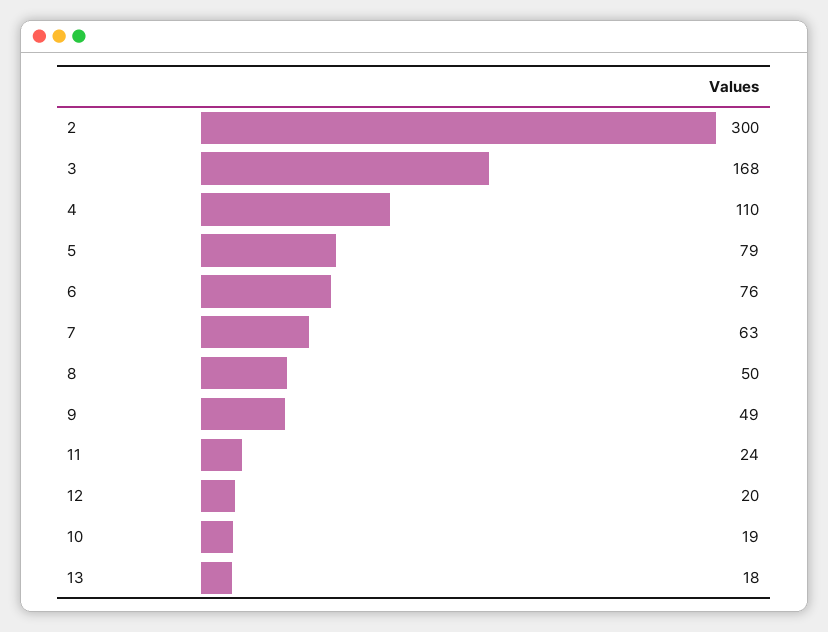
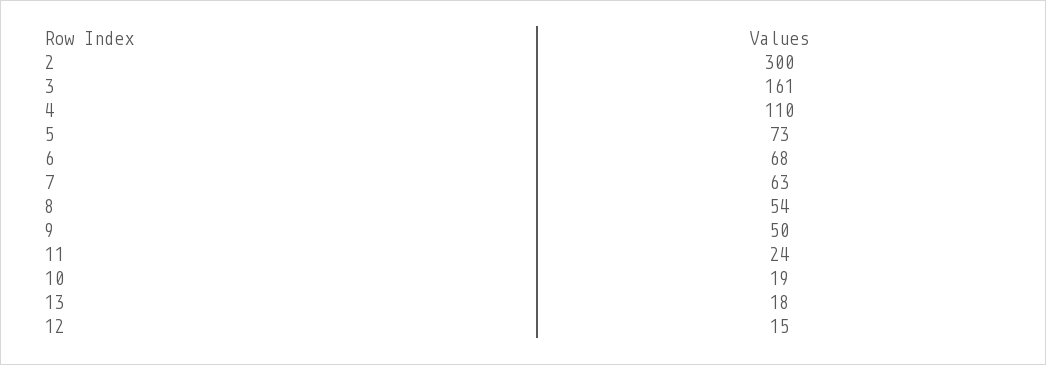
3: 168 -> 161
5: 79 -> 73
6: 76 -> 68
8: 50 -> 54
9: 49 -> 50
12: 20 -> 15

